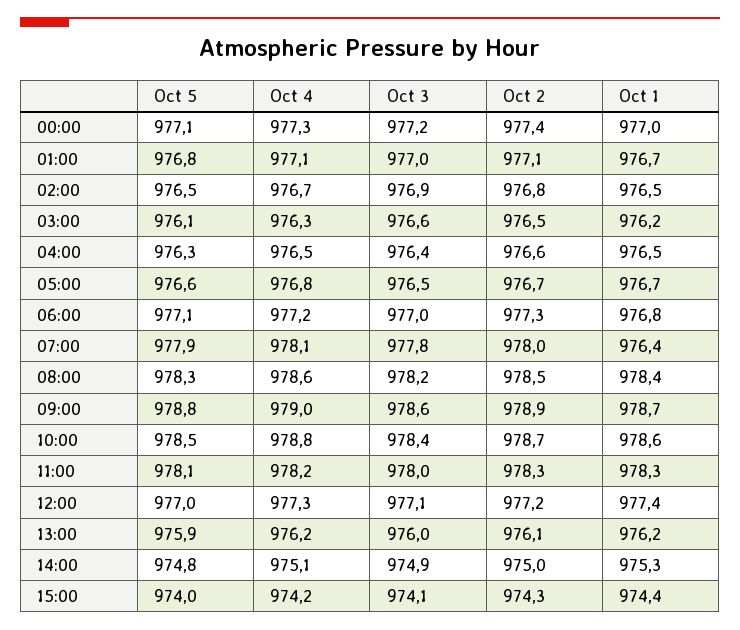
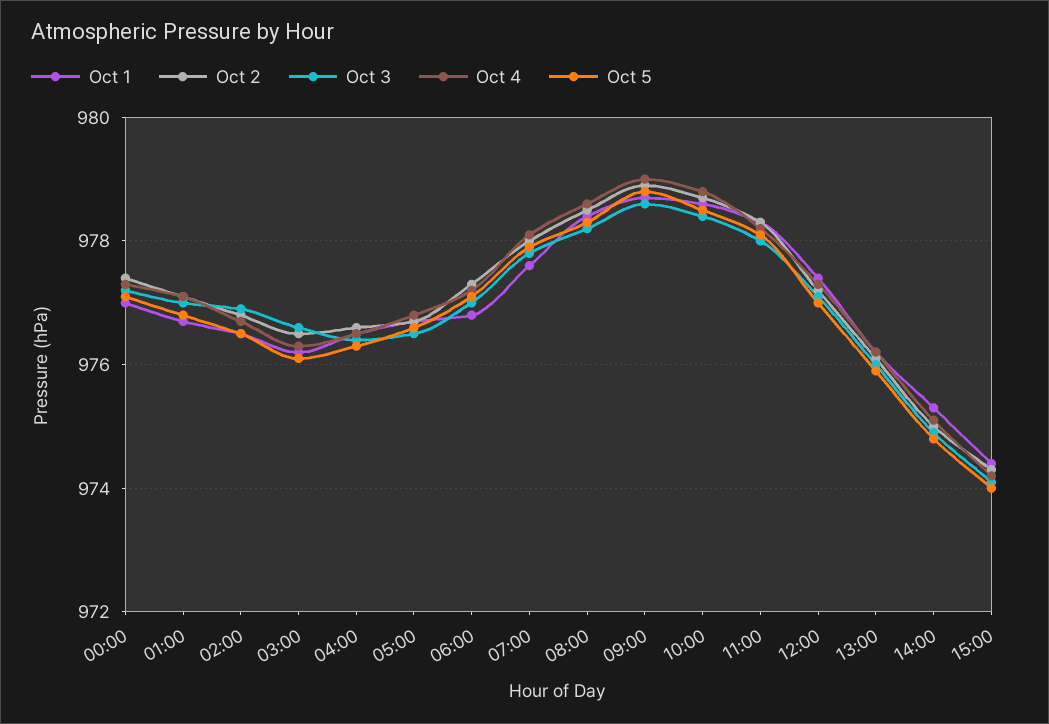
Oct 1, 07:00: 976.4 -> 977.5

